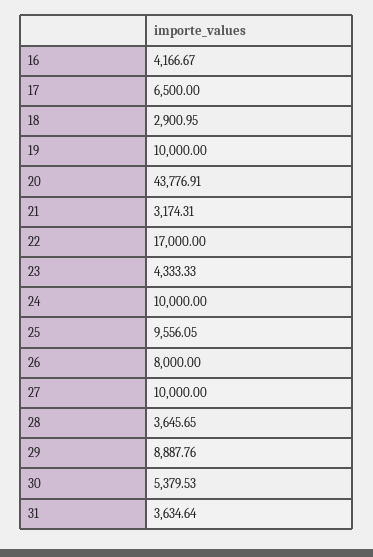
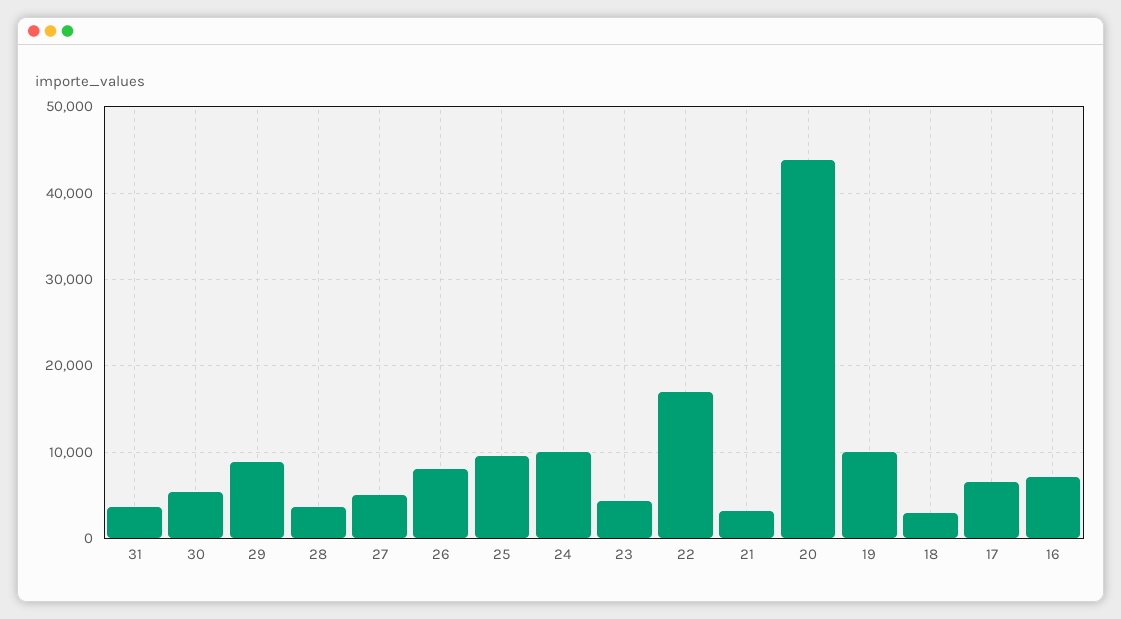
16: 4166.67 -> 7000
27: 10000 -> 5000

